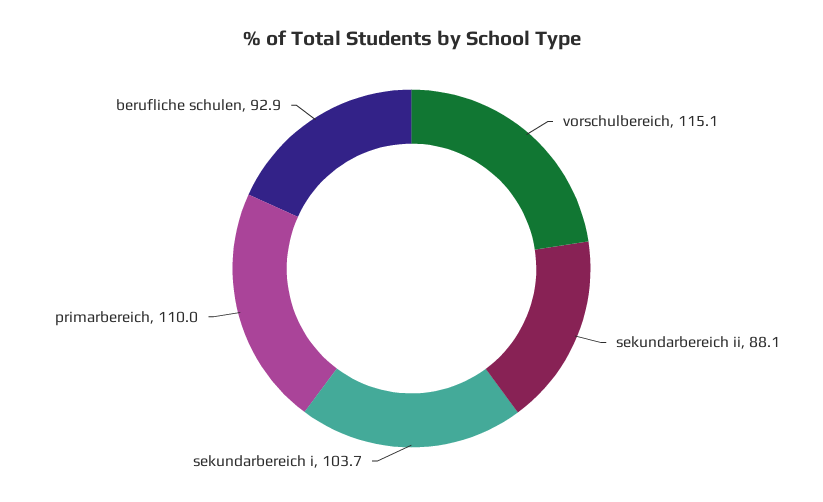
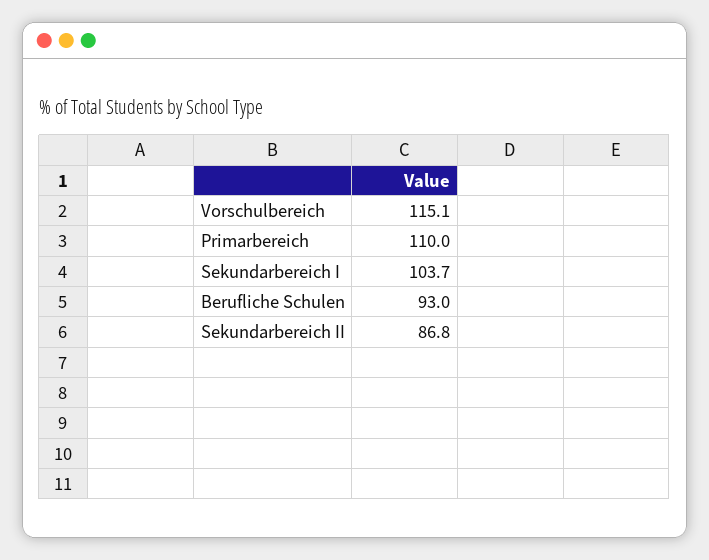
sekundarbereich ii: 88.1 -> 86.8
berufliche schulen: 92.9 -> 93

